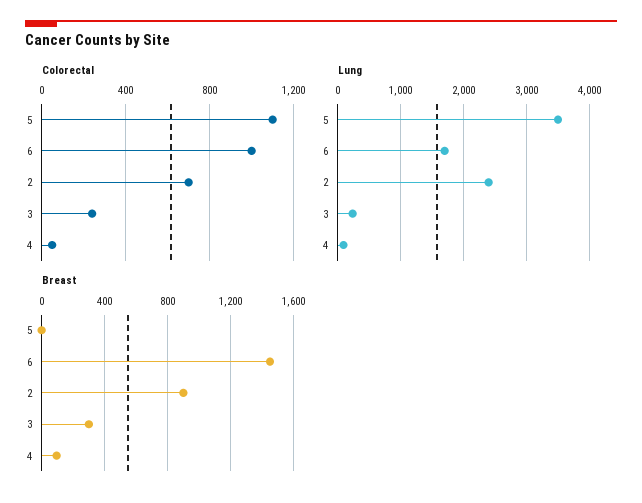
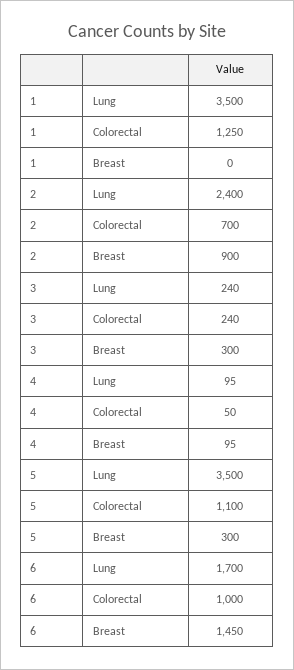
Breast, 5: 0 -> 300
Lung, 1: none -> 3500
Colorectal, 1: none -> 1250
Breast, 1: none -> 0

